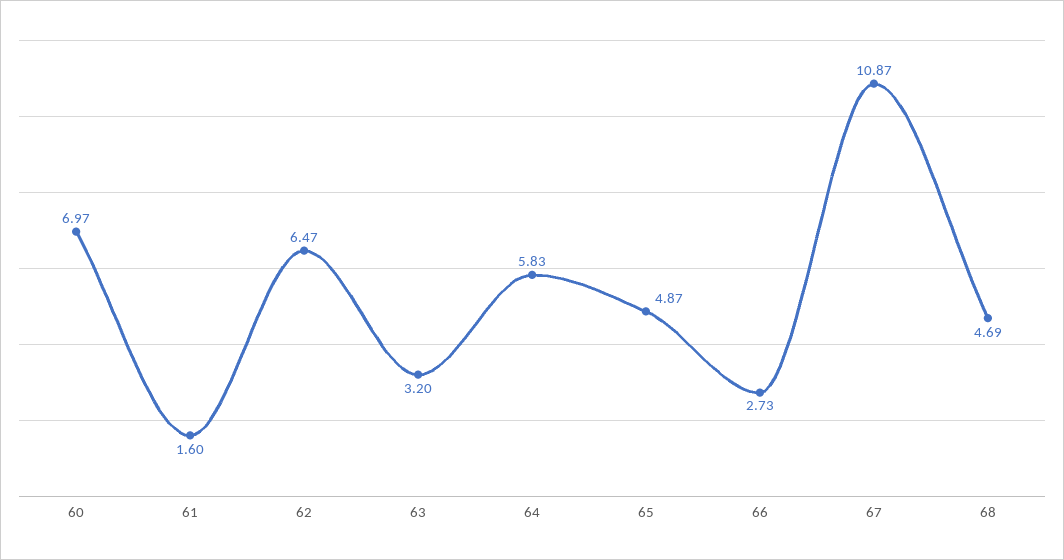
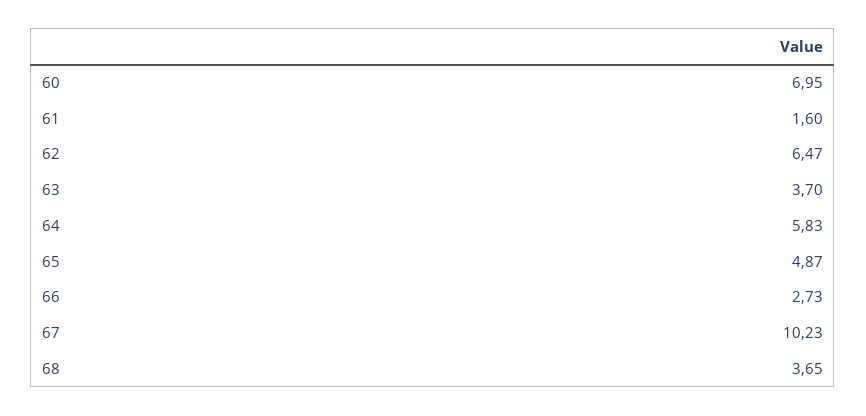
60: 6.97 -> 6.95
63: 3.2 -> 3.7
67: 10.87 -> 10.23
68: 4.69 -> 3.65

